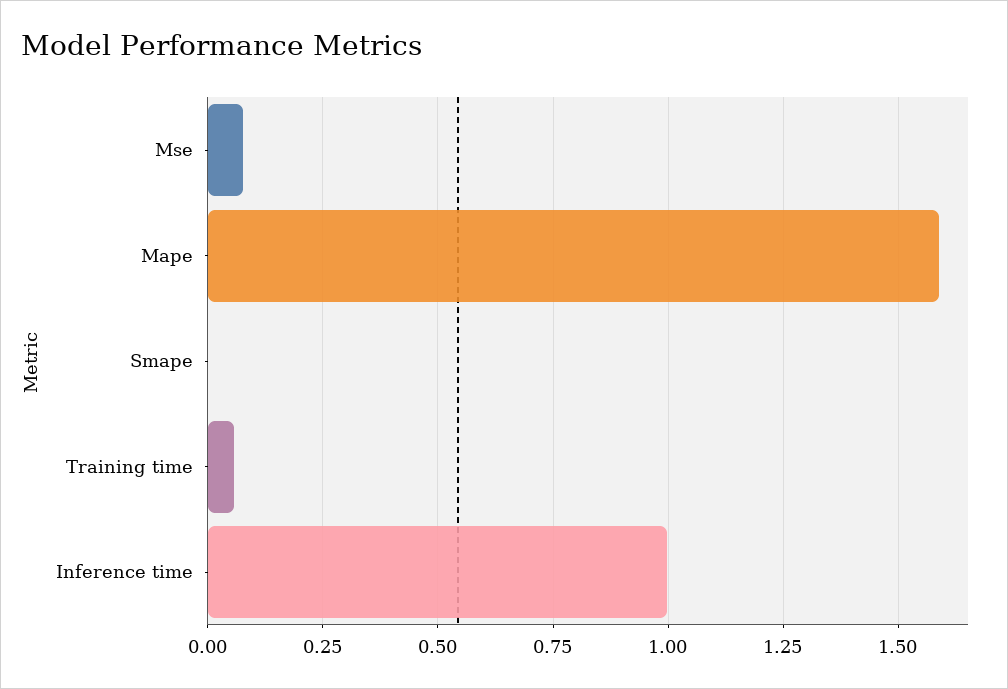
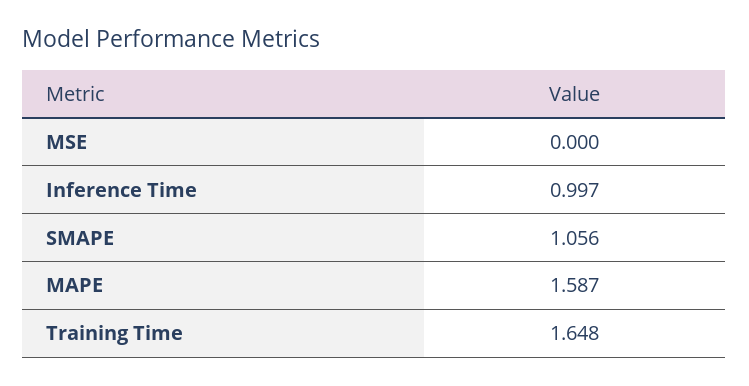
Mse: 0.075 -> 0
Smape: 0 -> 1.056
Training time: 0.05 -> 1.648

